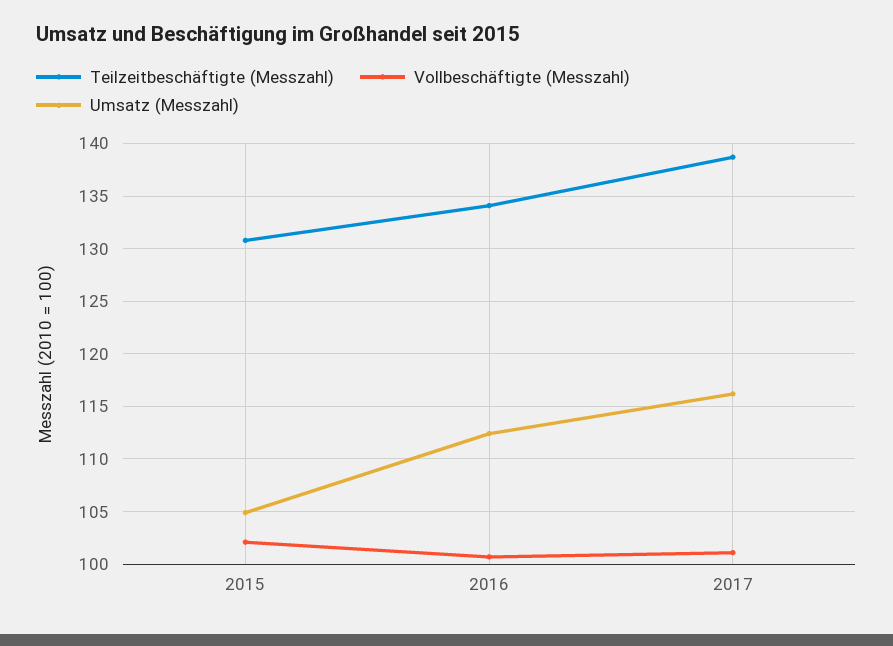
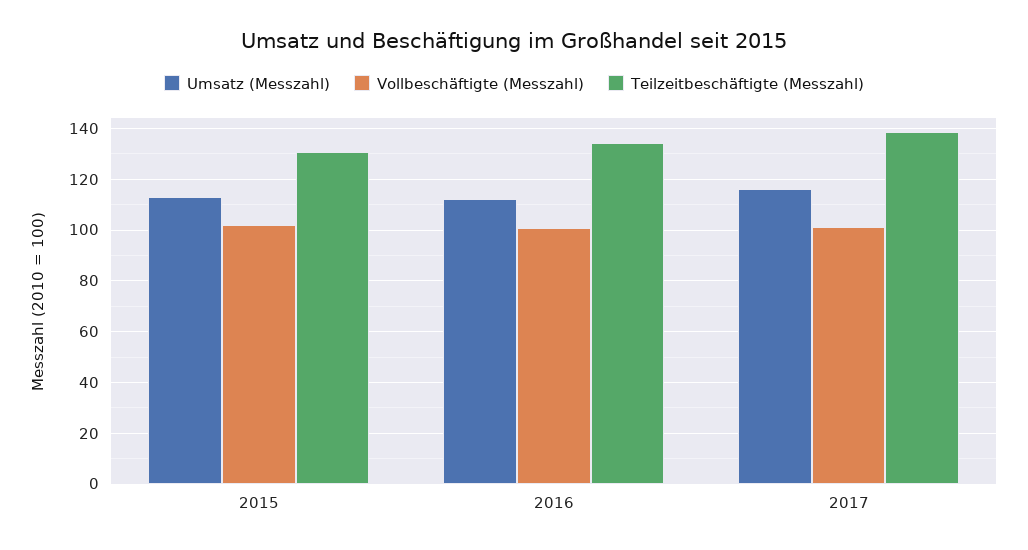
Umsatz (Messzahl), 2015: 105 -> 112.5

